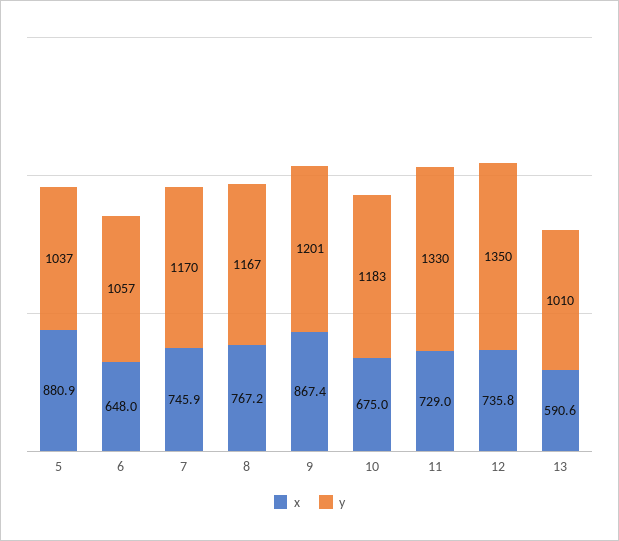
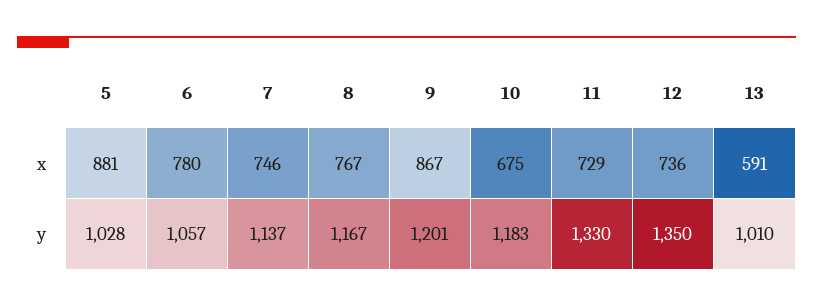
y, 5: 1037 -> 1028
x, 6: 648 -> 780
y, 7: 1170 -> 1137

